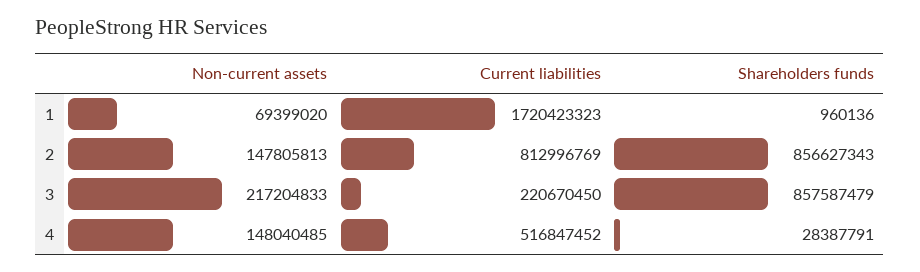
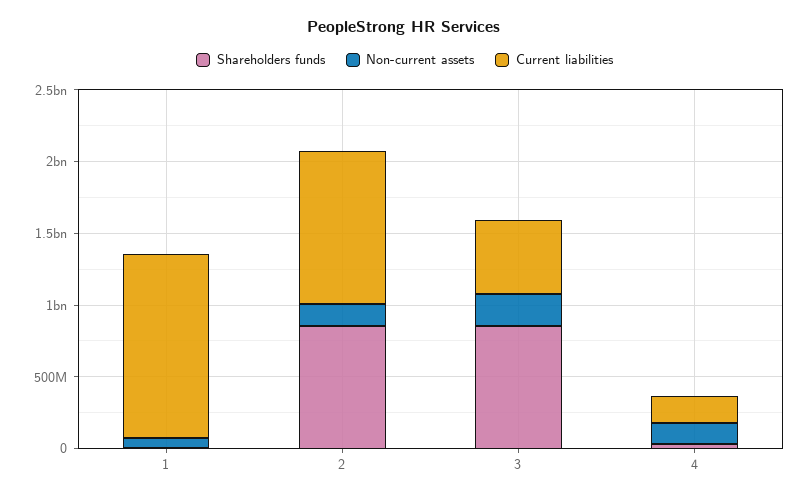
Current liabilities, 1: 1720423323 -> 1300000000
Current liabilities, 2: 812996769 -> 1100000000
Current liabilities, 3: 220670450 -> 500000000
Current liabilities, 4: 516847452 -> 200000000

